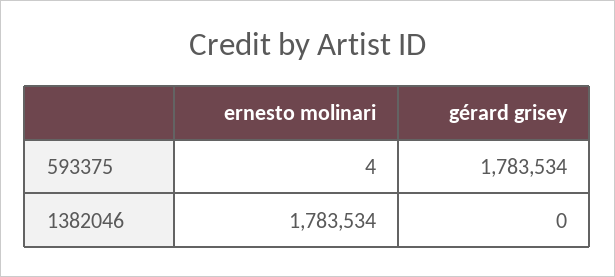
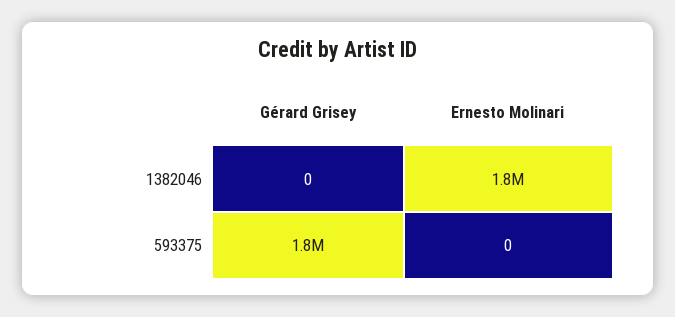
ernesto molinari, 593375: 4 -> 0

